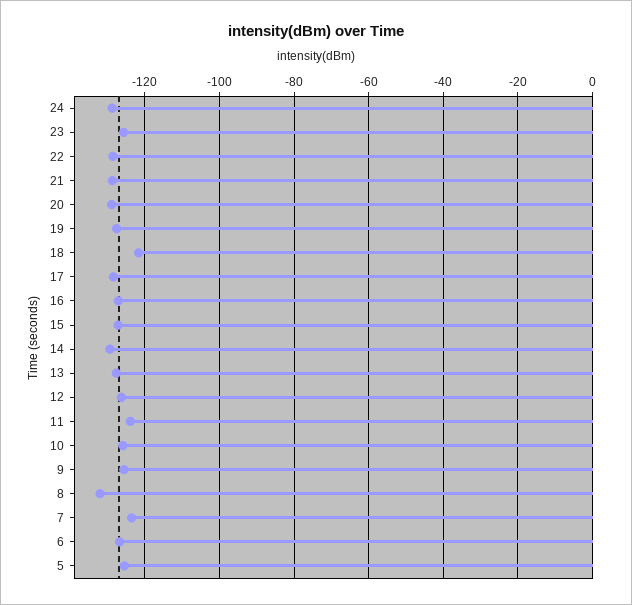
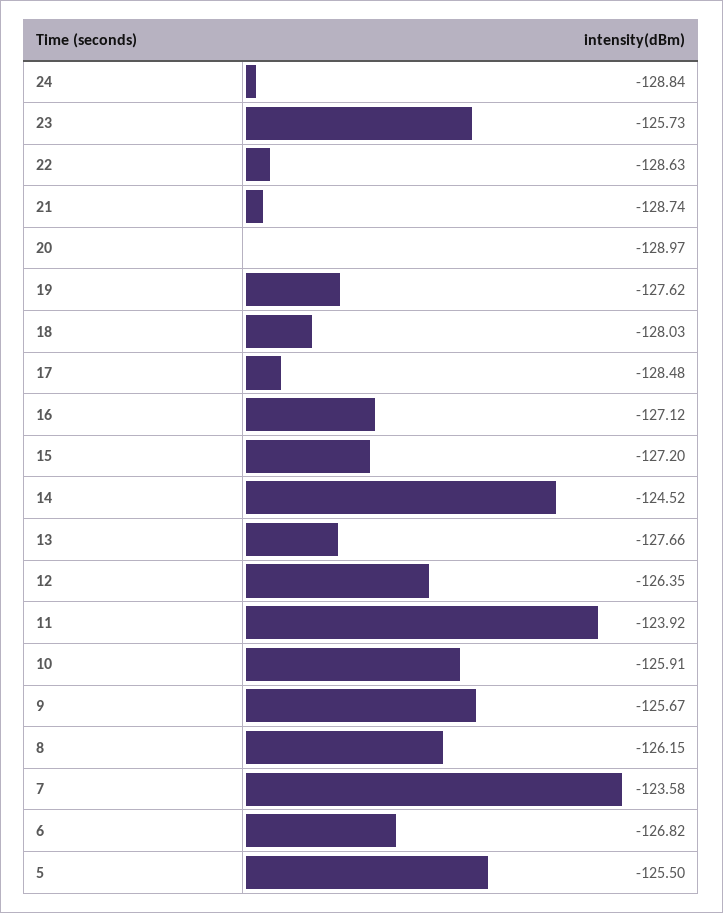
18: -122 -> -128.03
14: -130 -> -124.52
8: -132 -> -126.15

